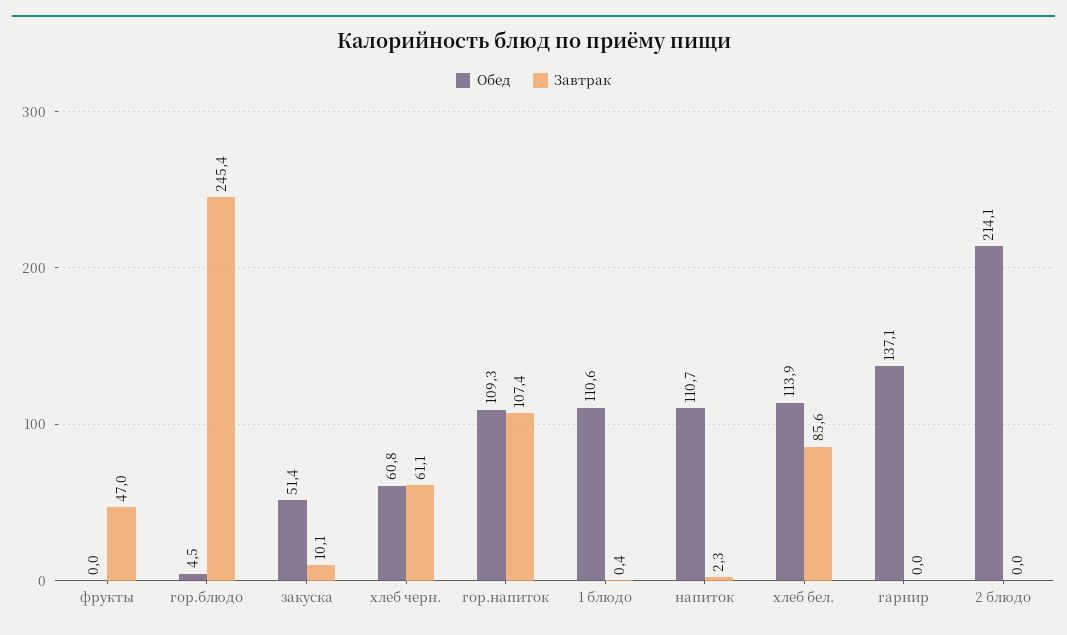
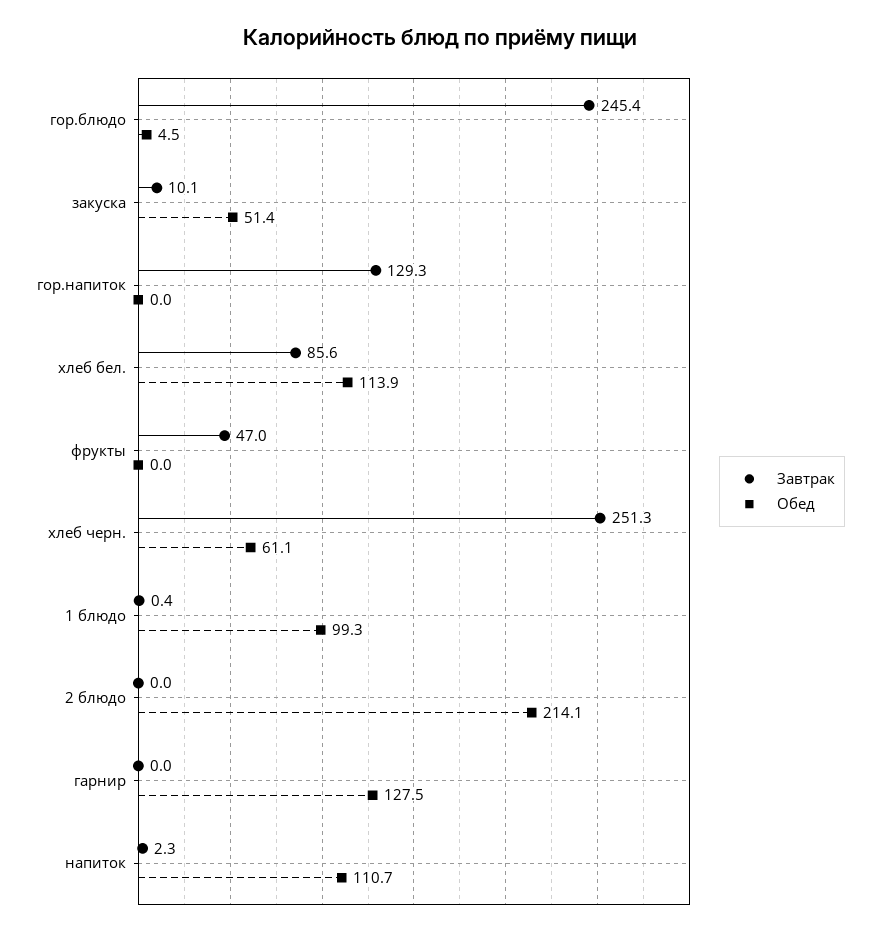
Обед, хлеб черн.: 60.8 -> 61.1
Завтрак, хлеб черн.: 61.1 -> 251.3
Обед, гор.напиток: 109.3 -> 0
Завтрак, гор.напиток: 107.4 -> 129.3
Обед, 1 блюдо: 110.6 -> 99.3
Обед, гарнир: 137.1 -> 127.5

